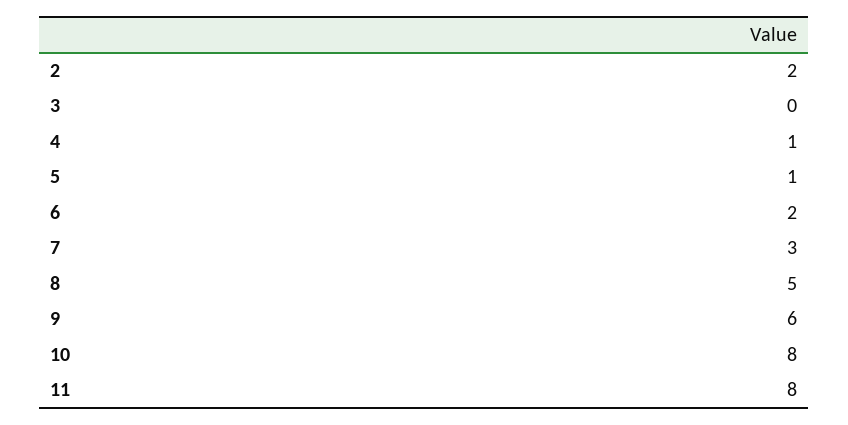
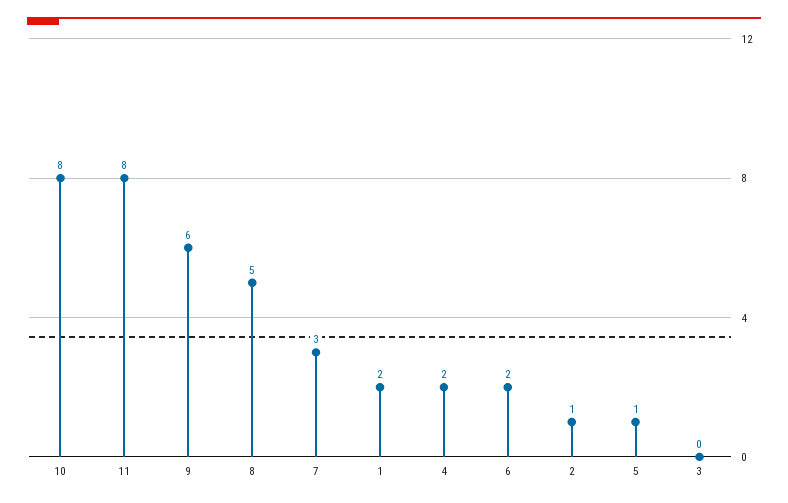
2: 2 -> 1
4: 1 -> 2
1: none -> 2

